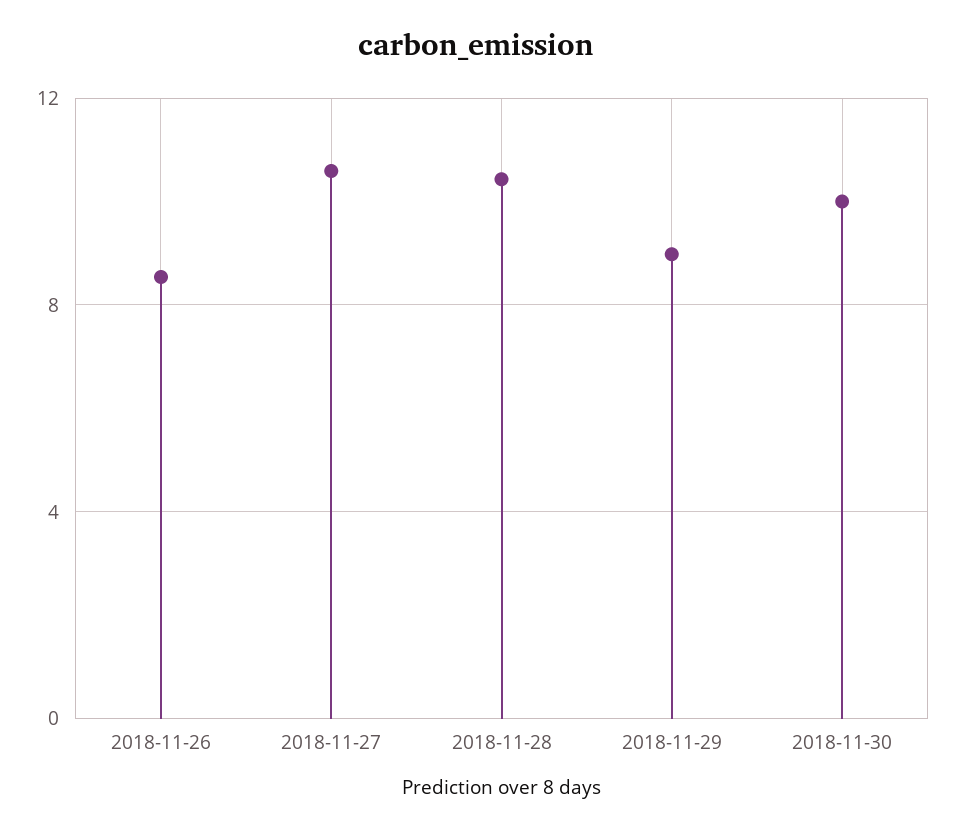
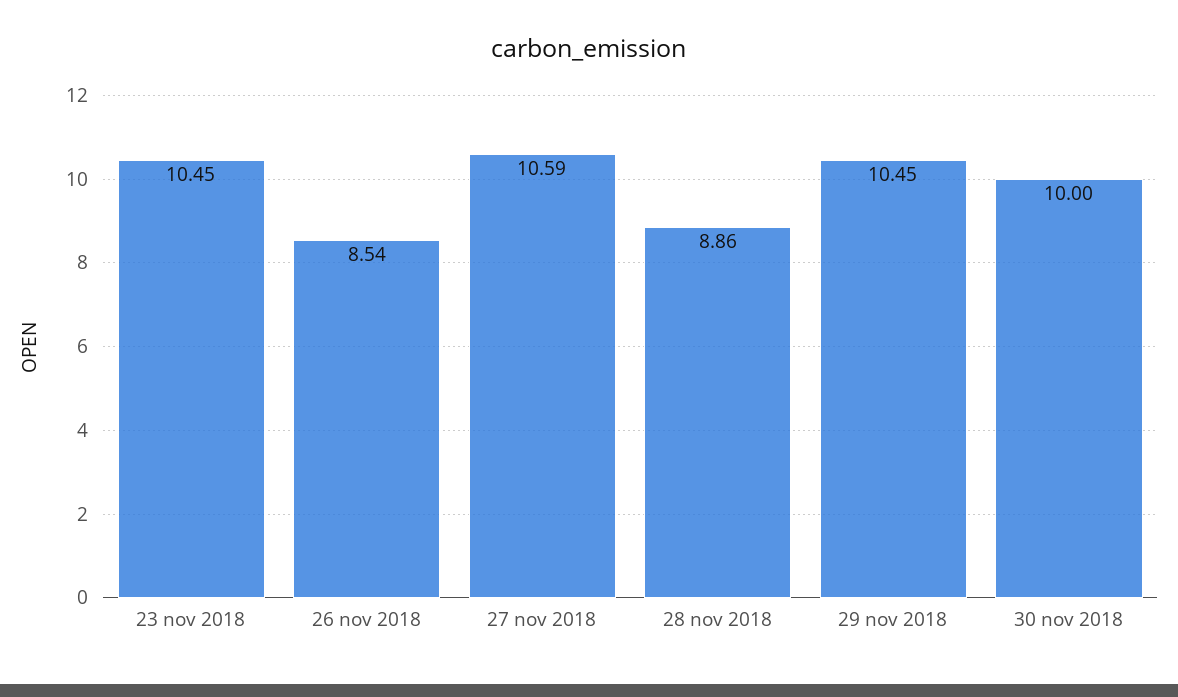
2018-11-28: 10.5 -> 8.86
2018-11-29: 9 -> 10.45
23 nov 2018: none -> 10.45

